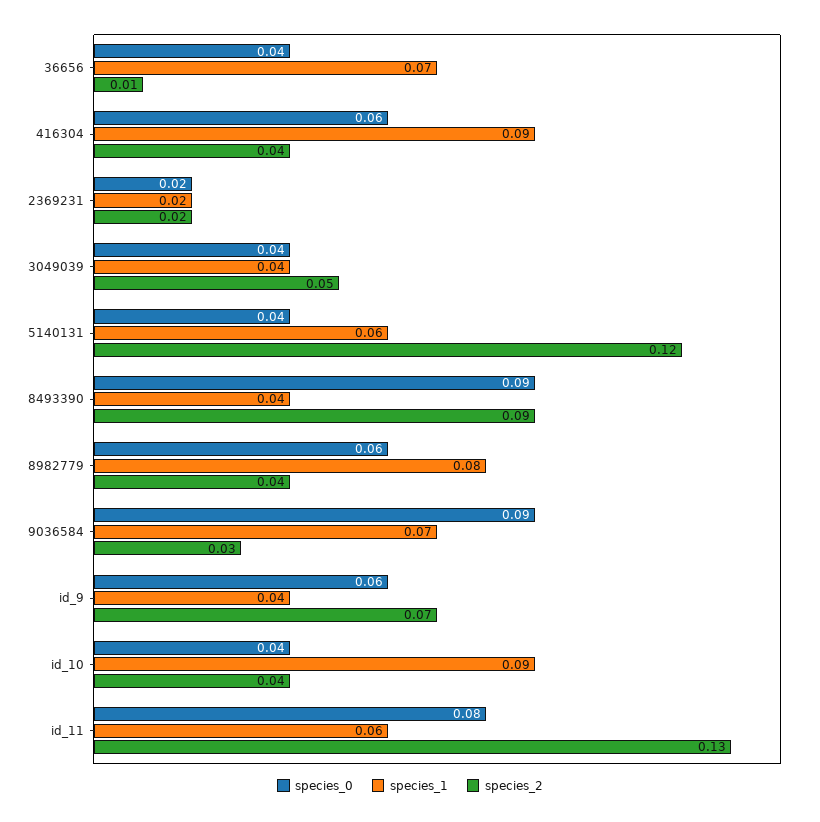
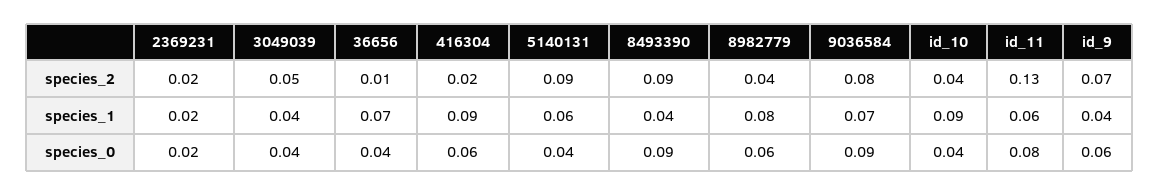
species_2, 416304: 0.04 -> 0.02
species_2, 5140131: 0.12 -> 0.09
species_2, 9036584: 0.03 -> 0.08

